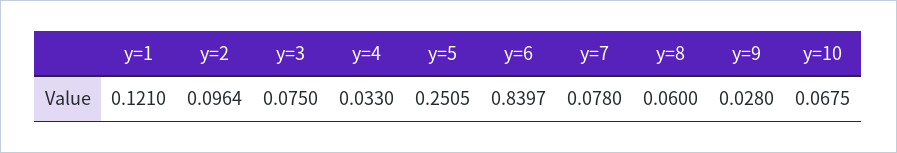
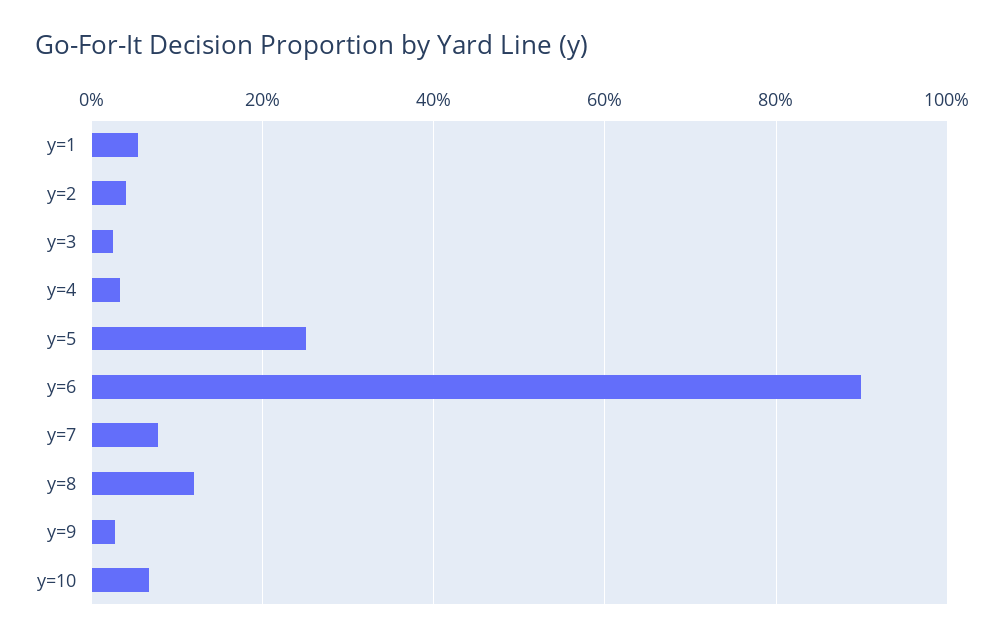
y=1: 0.121 -> 0.06
y=2: 0.0964 -> 0.04
y=3: 0.075 -> 0.02
y=6: 0.8397 -> 0.9
y=8: 0.06 -> 0.12

